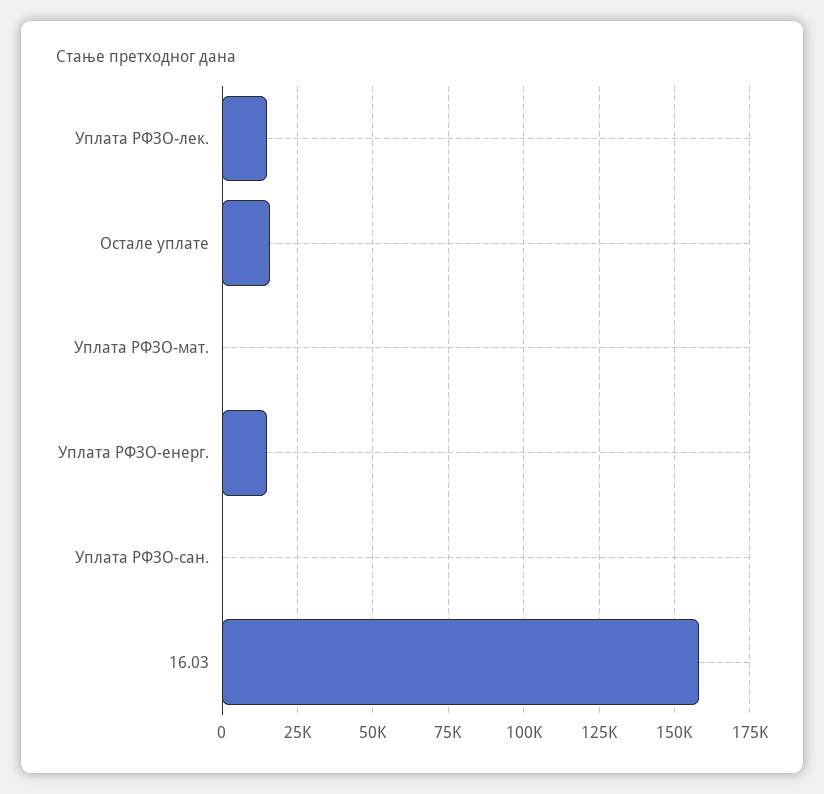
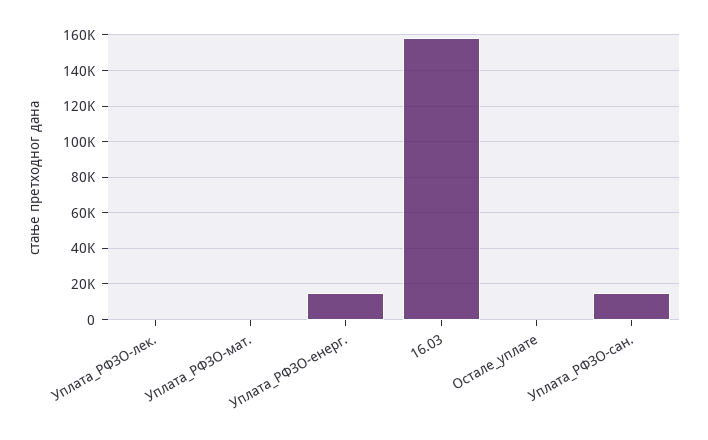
Уплата РФЗО-лек.: 15000 -> 0
Остале уплате: 15000 -> 0
Уплата РФЗО-сан.: 0 -> 15000

